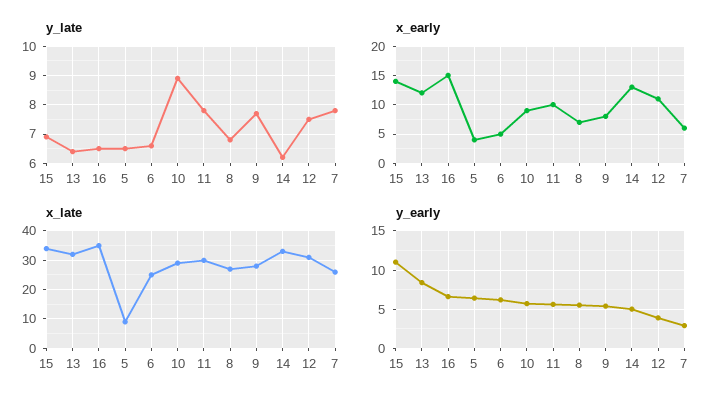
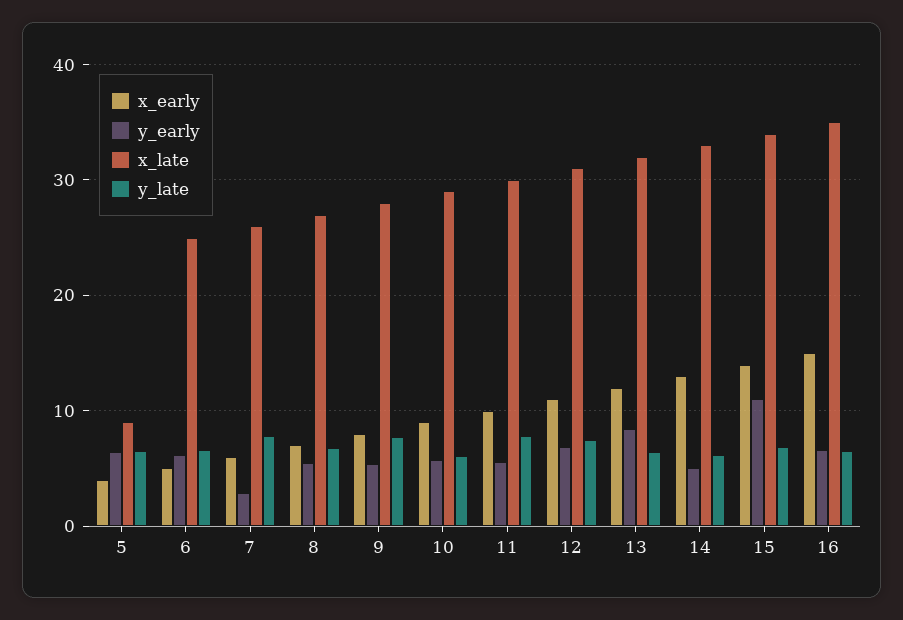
y_late, 10: 9 -> 6
y_early, 12: 4 -> 7

